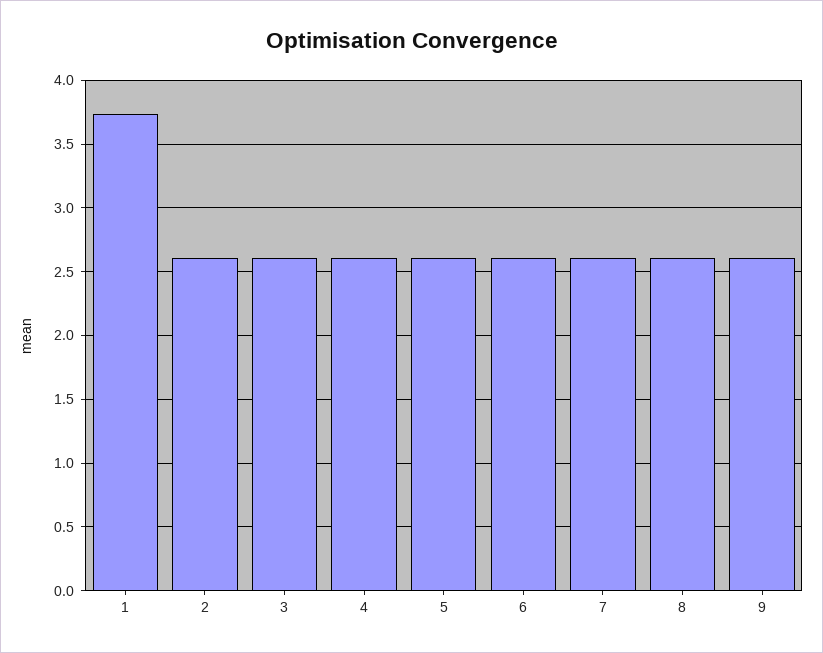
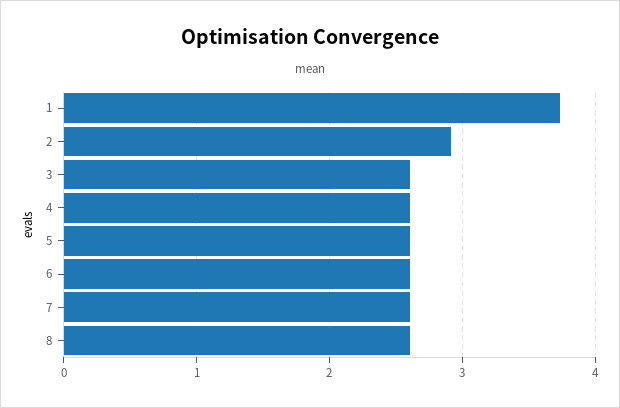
2: 2.6 -> 2.9
9: 2.6 -> none

